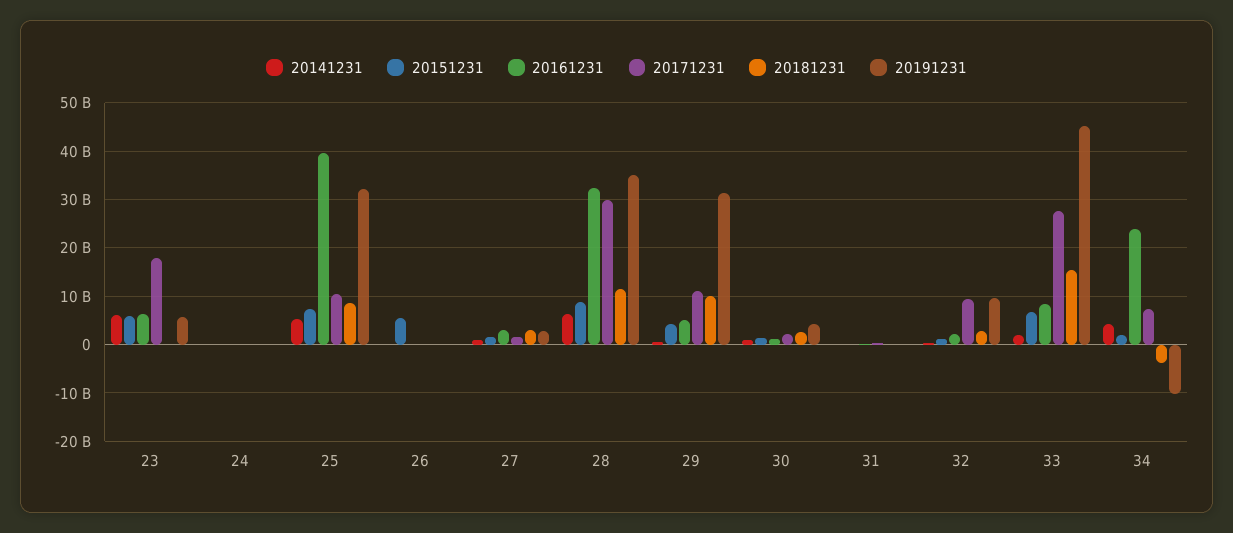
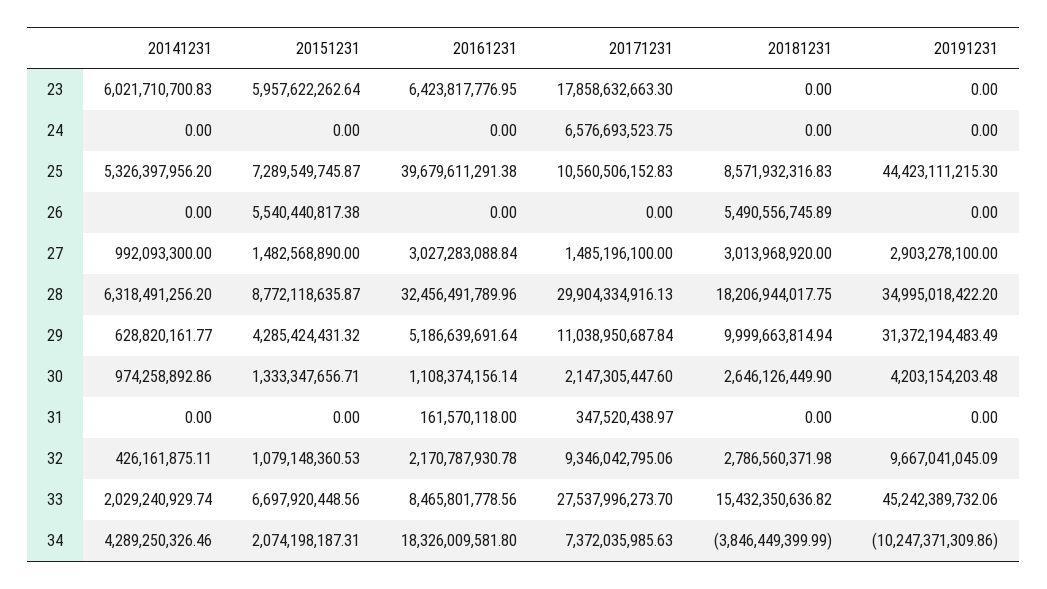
20191231, 23: 6000000000 -> 0
20171231, 24: 0 -> 6576693523.75
20191231, 25: 32000000000 -> 44423111215.3
20181231, 26: 0 -> 5490556745.89
20181231, 28: 12000000000 -> 18206944017.75
20161231, 34: 24000000000 -> 18326009581.8

